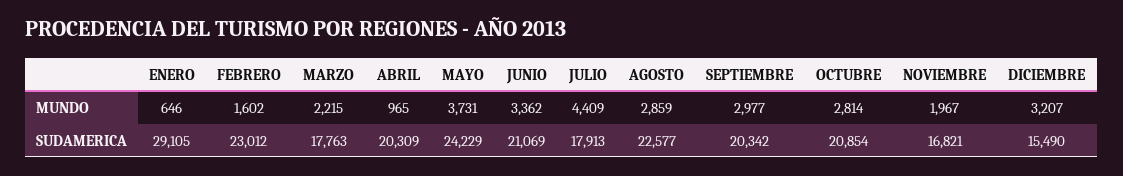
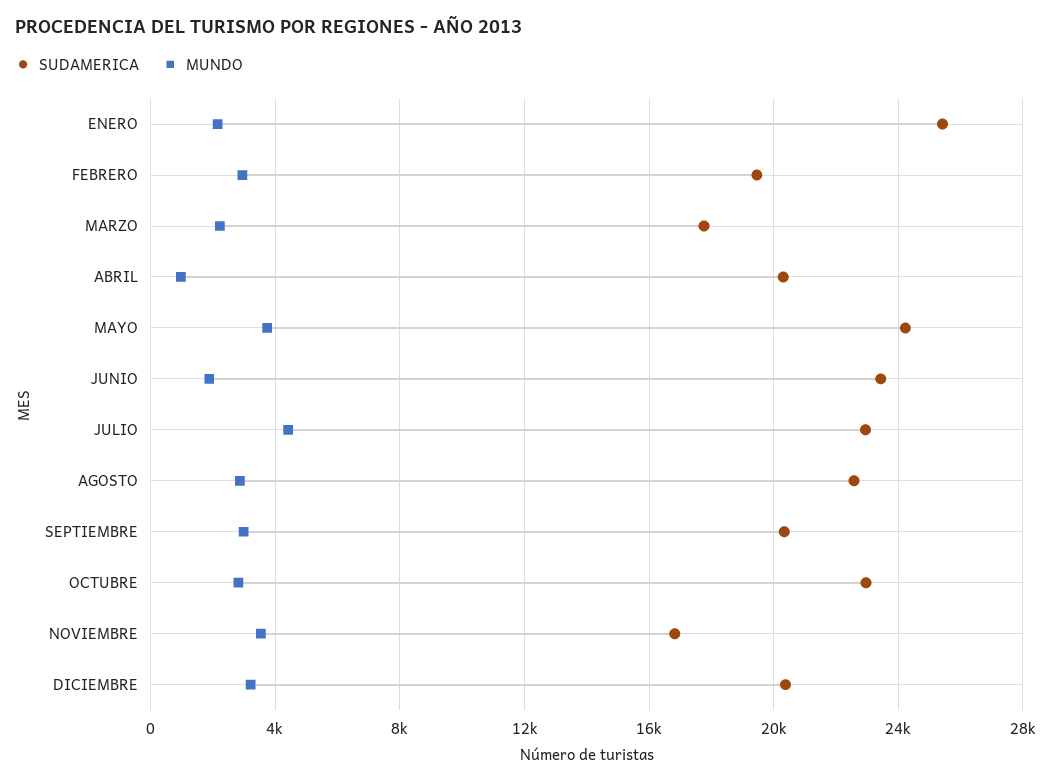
MUNDO, ENERO: 646 -> 2000
MUNDO, FEBRERO: 1602 -> 3000
MUNDO, JUNIO: 3362 -> 2000
MUNDO, NOVIEMBRE: 1967 -> 3500
SUDAMERICA, ENERO: 29105 -> 25500
SUDAMERICA, FEBRERO: 23012 -> 19500
SUDAMERICA, JUNIO: 21069 -> 23500
SUDAMERICA, JULIO: 17913 -> 23000
SUDAMERICA, OCTUBRE: 20854 -> 23000
SUDAMERICA, DICIEMBRE: 15490 -> 20500

